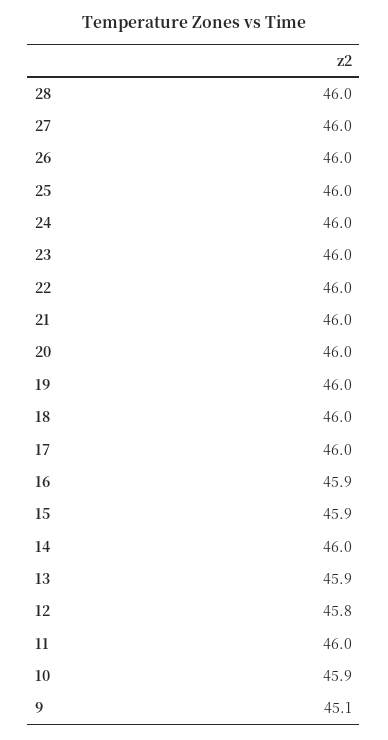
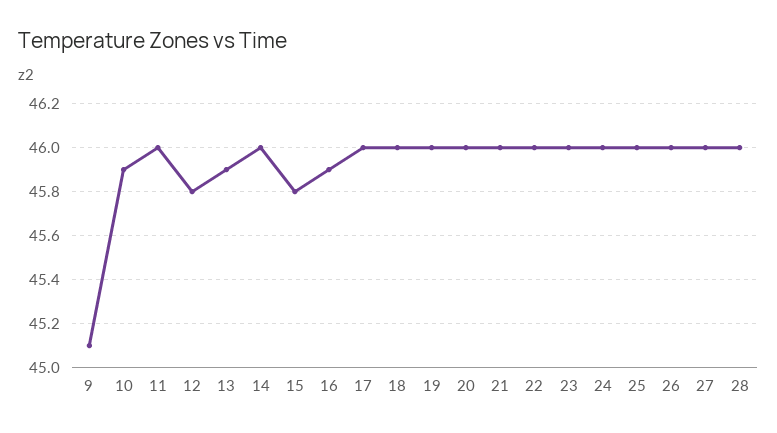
15: 45.9 -> 45.8

